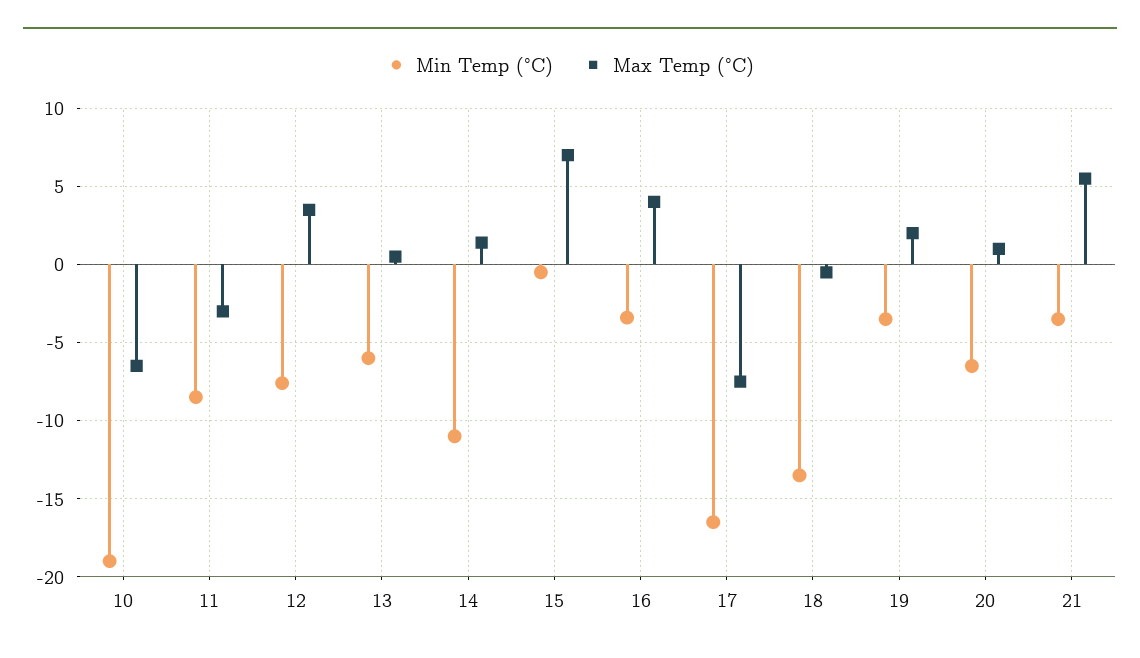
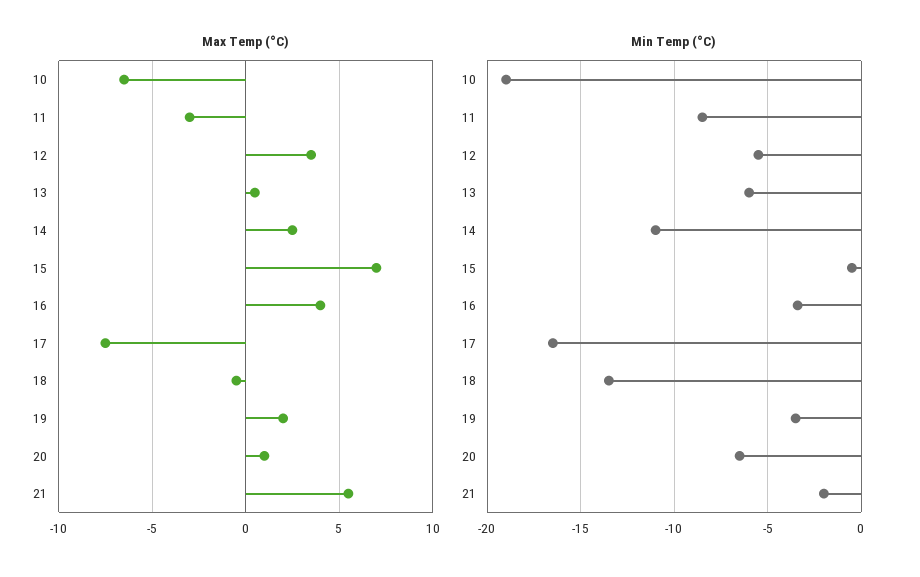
Min Temp (°C), 12: -7.5 -> -5.5
Max Temp (°C), 14: 1.5 -> 2.5
Min Temp (°C), 21: -3.5 -> -2

